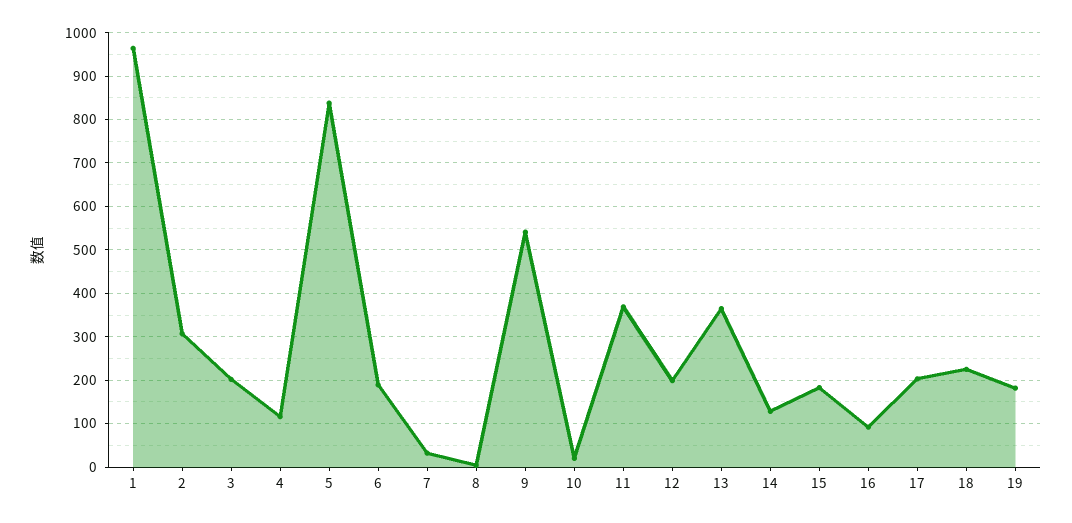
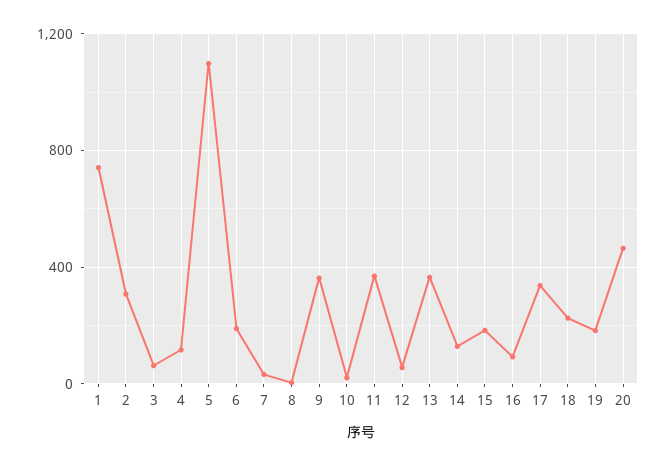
1: 960 -> 750
3: 200 -> 50
5: 840 -> 1100
9: 540 -> 350
12: 200 -> 50
17: 200 -> 350
20: none -> 450

